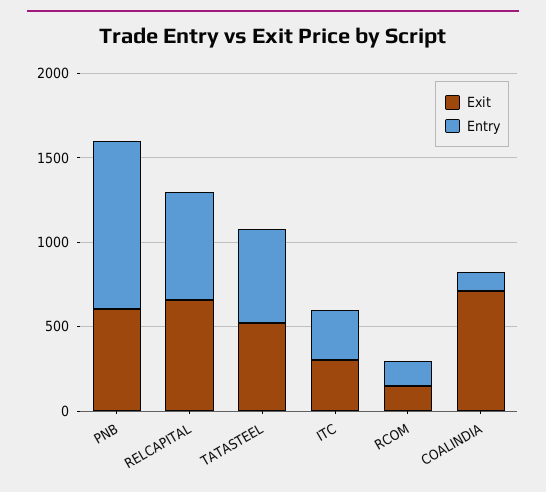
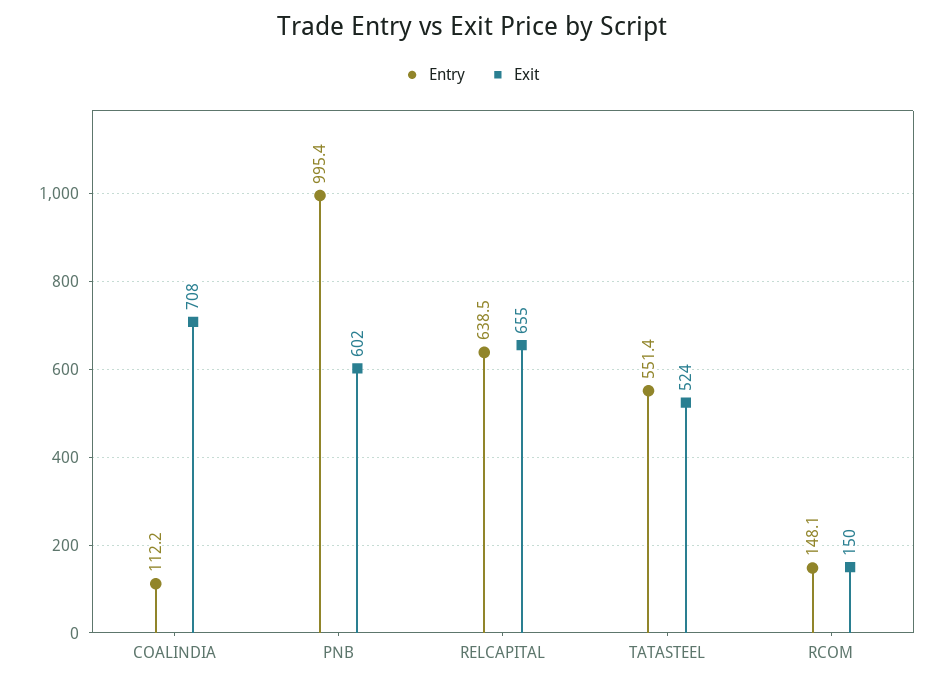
Exit, ITC: 300 -> none
Entry, ITC: 300 -> none

